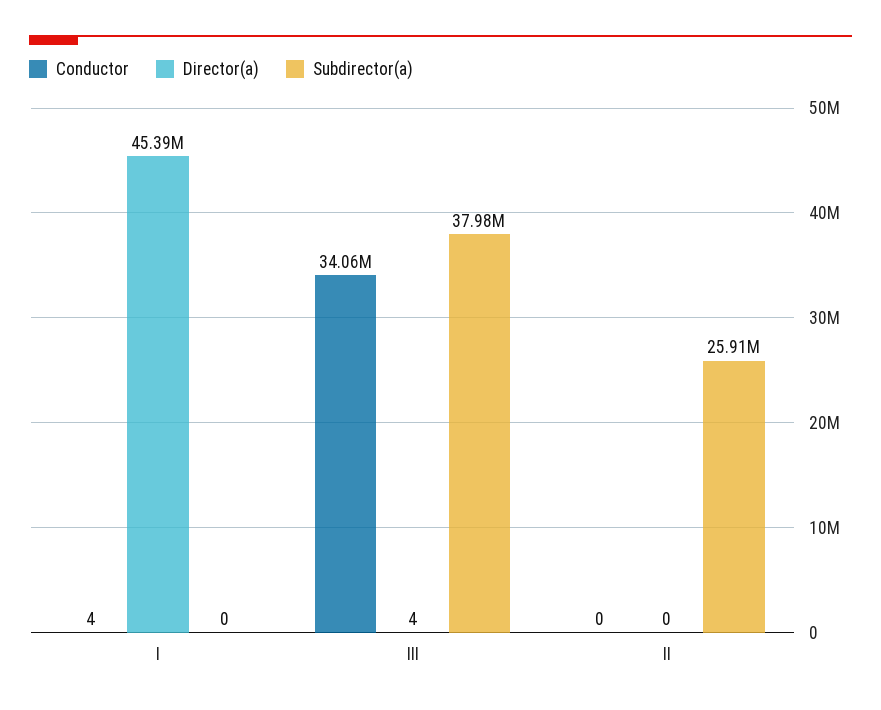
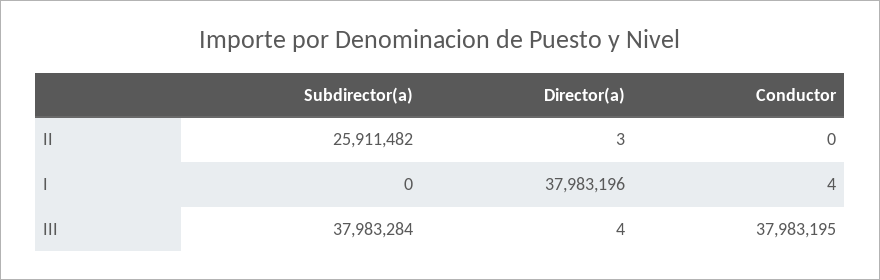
Director(a), I: 45390000 -> 37983196
Conductor, III: 34060000 -> 37983195
Director(a), II: 0 -> 3

